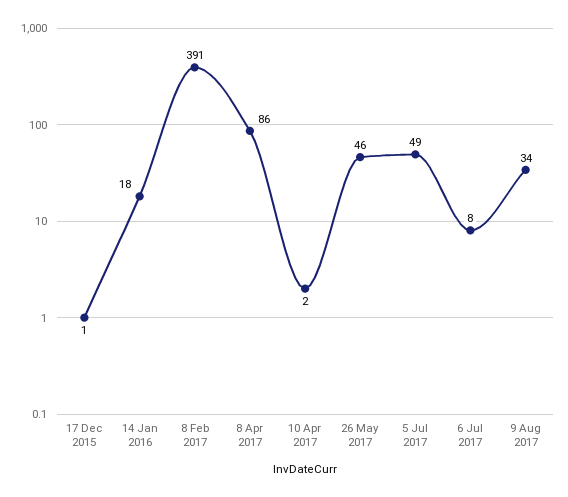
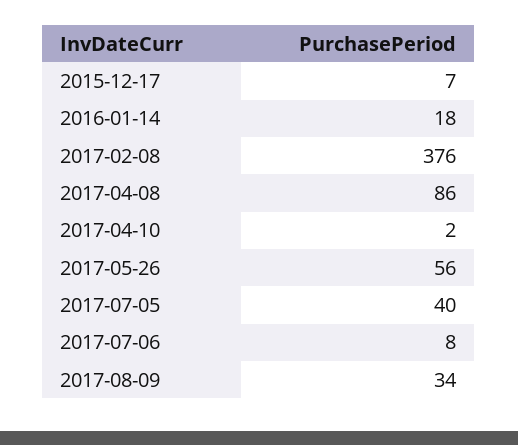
17 Dec 2015: 1 -> 7
8 Feb 2017: 391 -> 376
26 May 2017: 46 -> 56
5 Jul 2017: 49 -> 40

